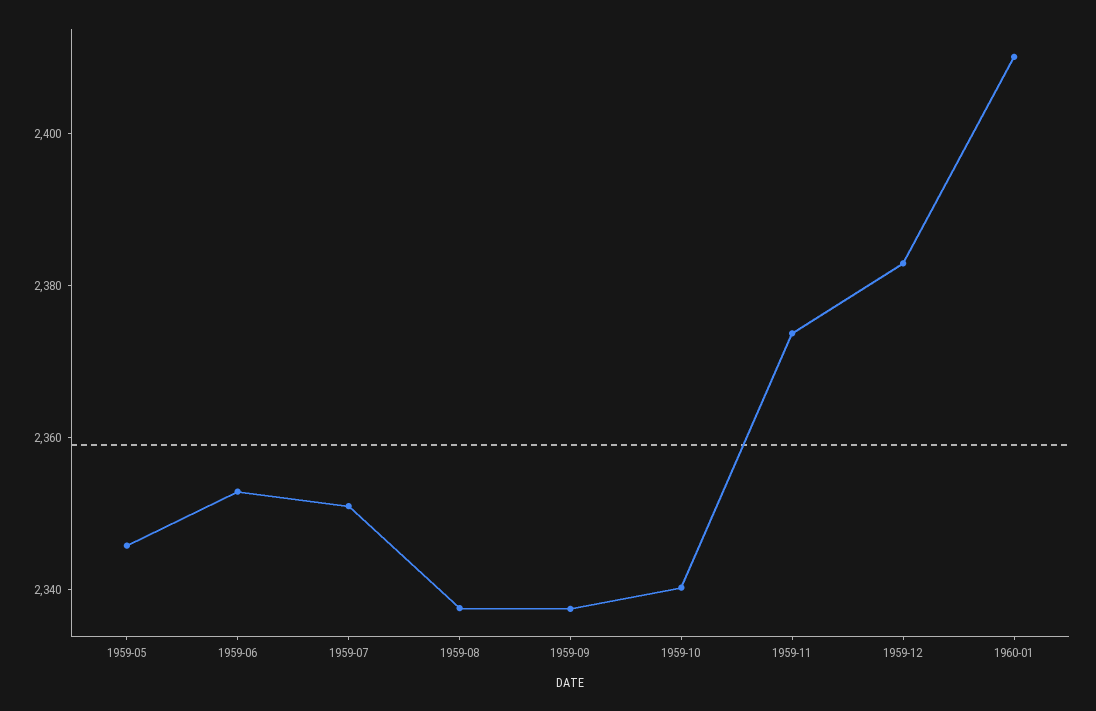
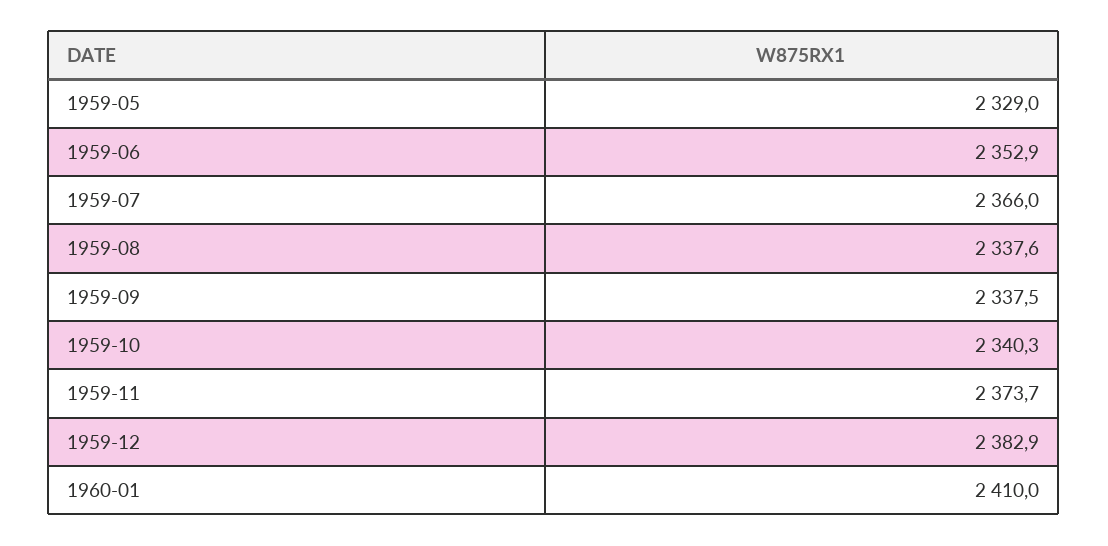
1959-05: 2345 -> 2329
1959-07: 2350 -> 2366

